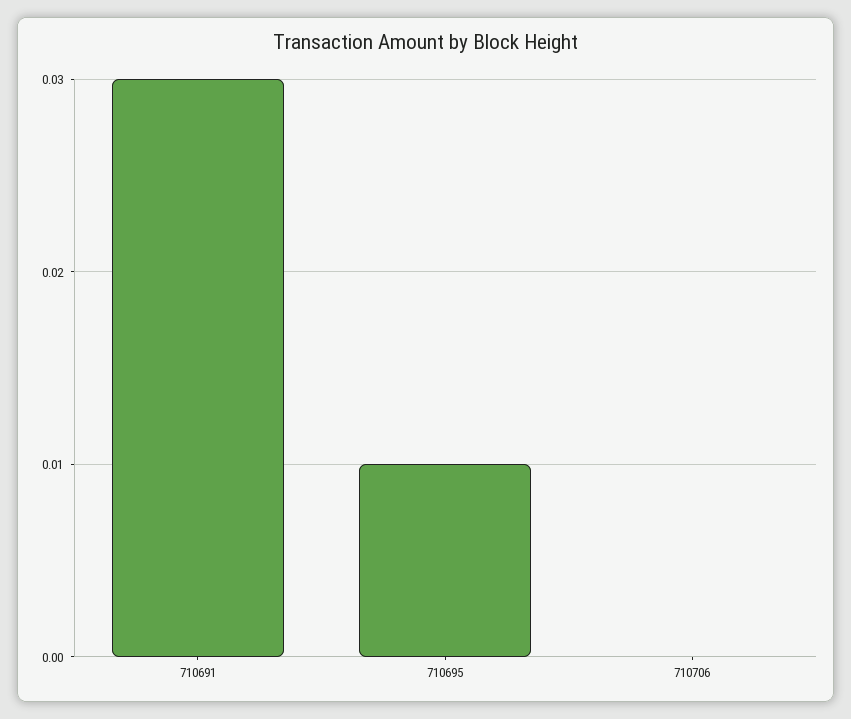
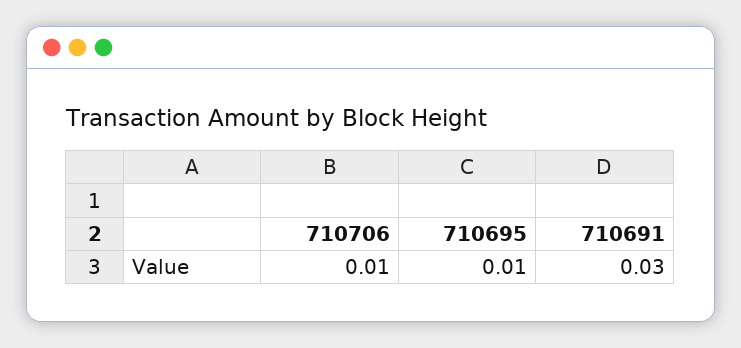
710706: 0 -> 0.01

